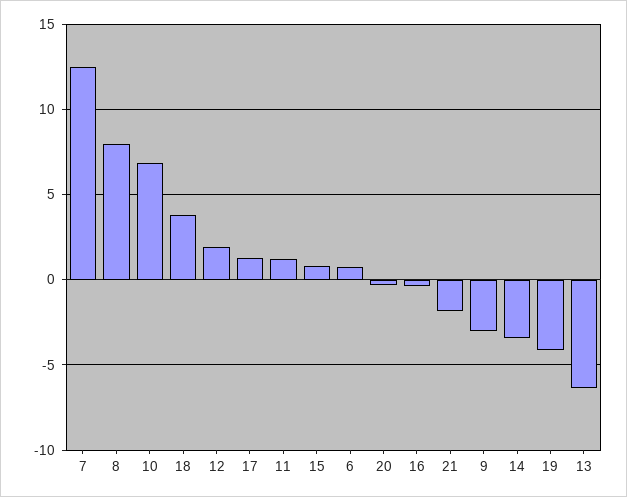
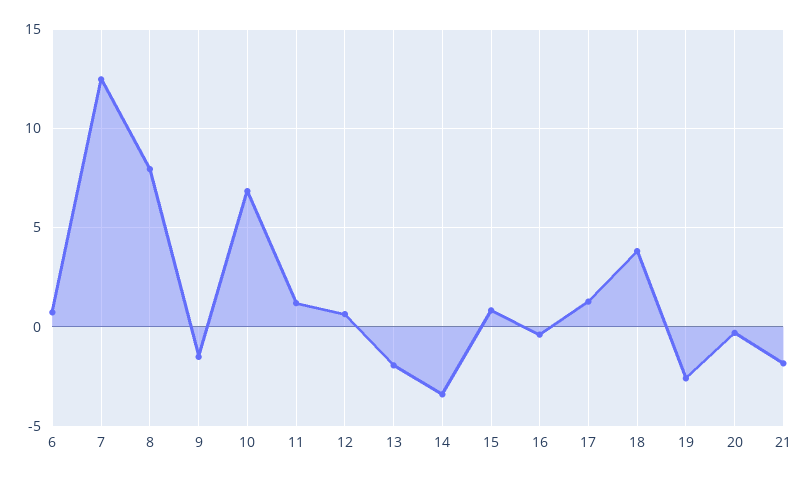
12: 2 -> 0.5
9: -3 -> -1.5
19: -4 -> -2.5
13: -6.5 -> -2

